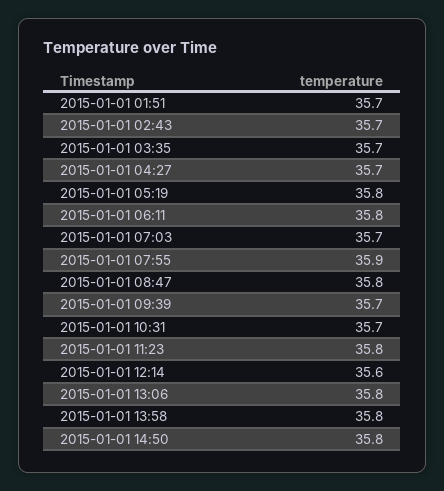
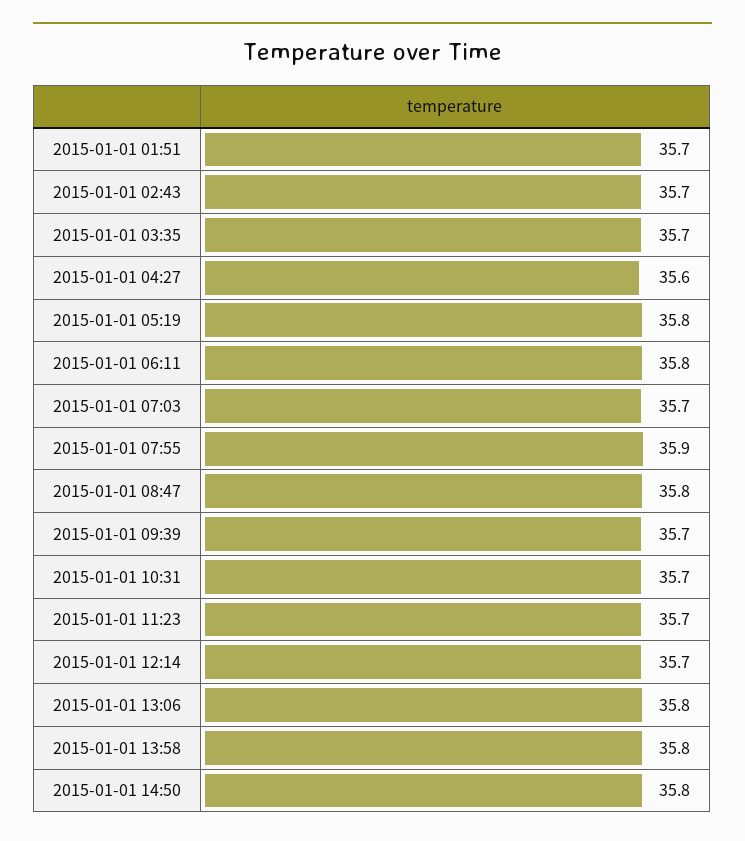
2015-01-01 04:27: 35.7 -> 35.6
2015-01-01 11:23: 35.8 -> 35.7
2015-01-01 12:14: 35.6 -> 35.7

